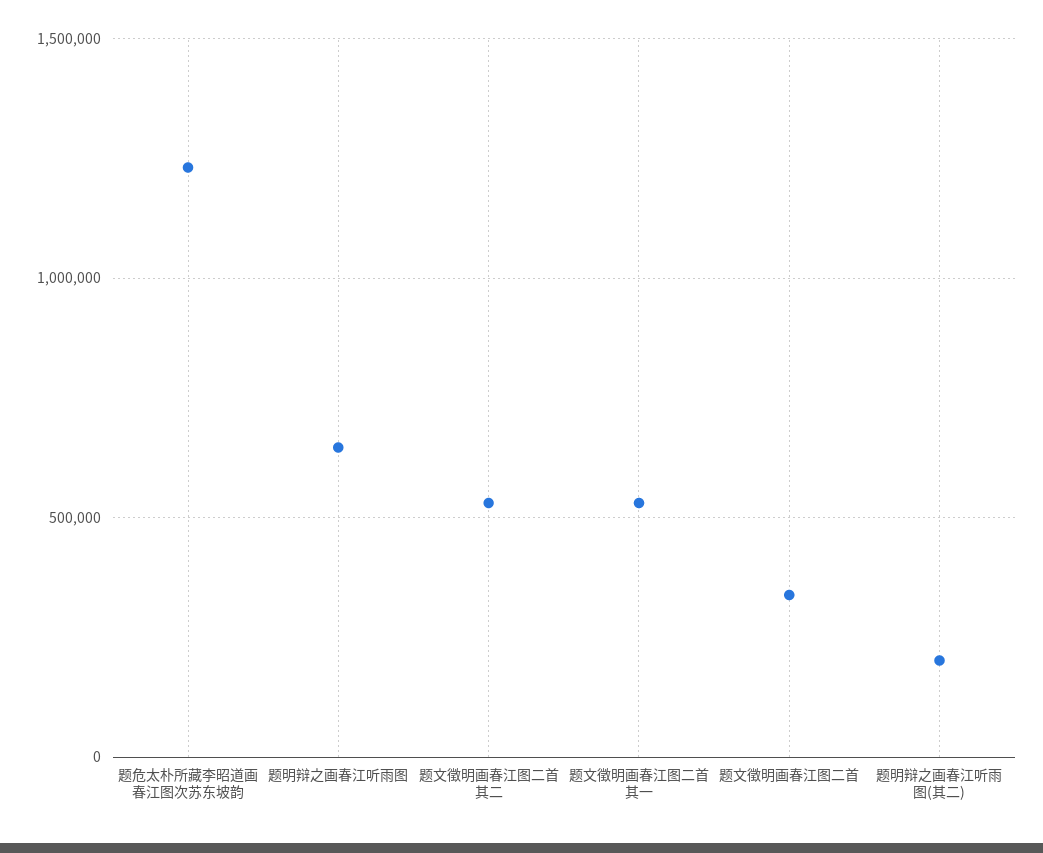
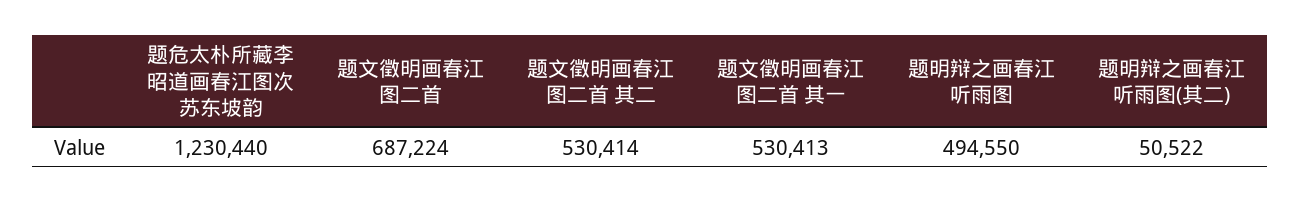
题明辩之画春江听雨图: 650000 -> 494550
题文徵明画春江图二首: 350000 -> 687224
题明辩之画春江听雨图(其二): 200000 -> 50522

